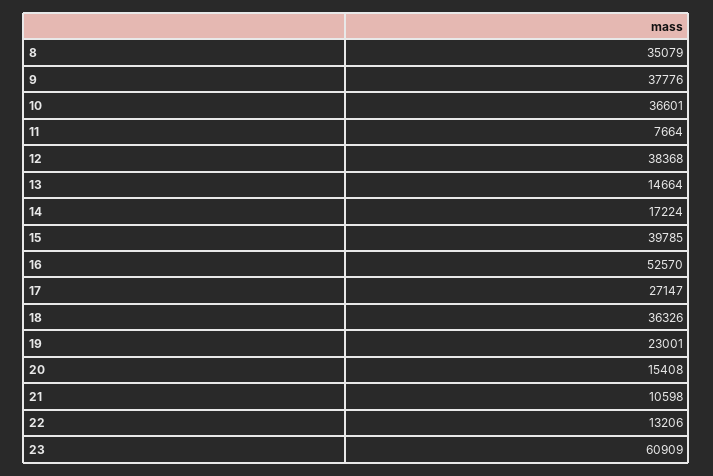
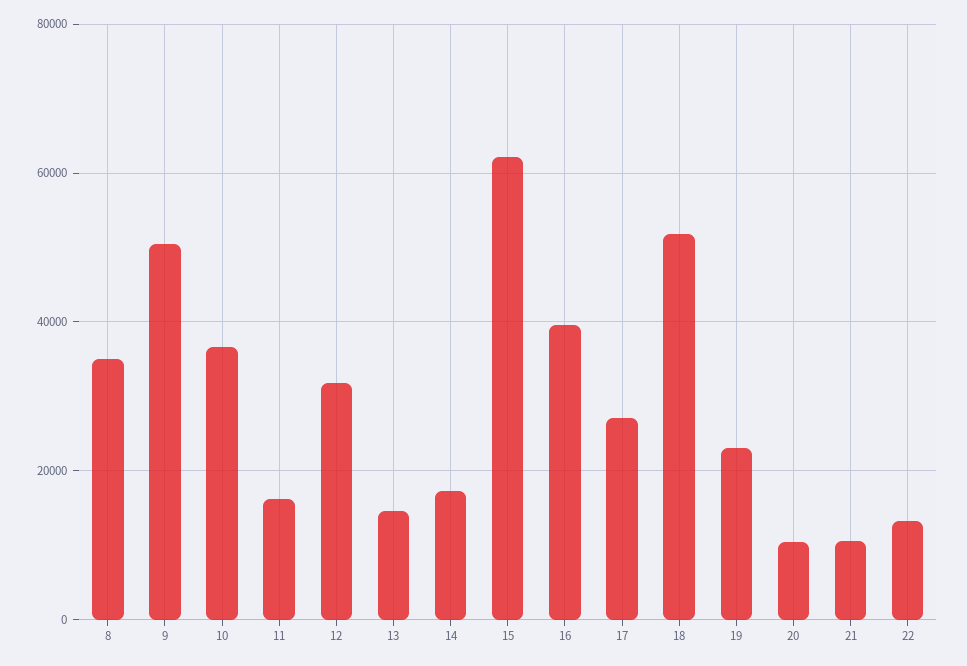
9: 37776 -> 50000
11: 7664 -> 16000
12: 38368 -> 32000
15: 39785 -> 62000
16: 52570 -> 40000
18: 36326 -> 52000
20: 15408 -> 10000
23: 60909 -> none

